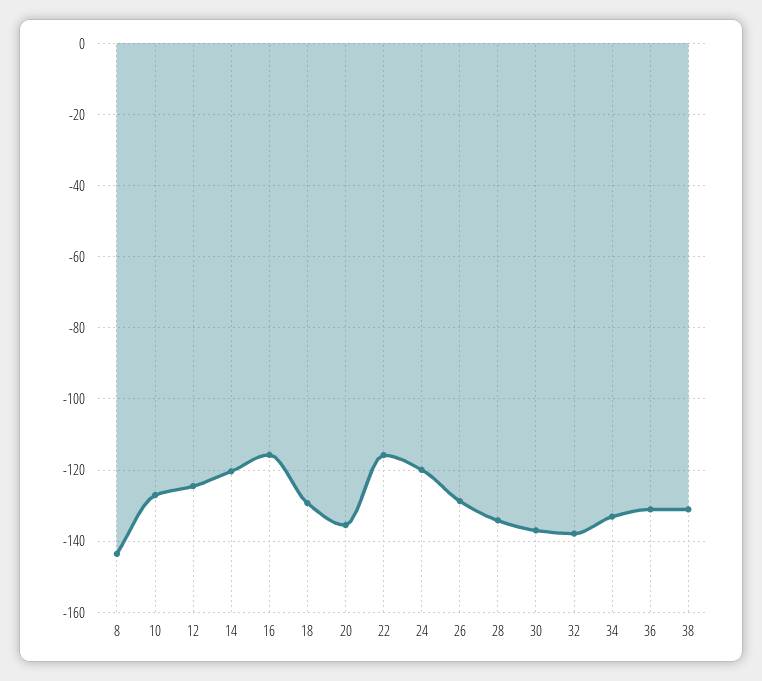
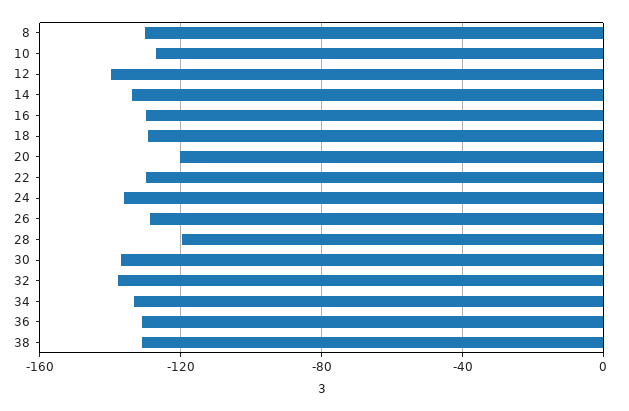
8: -144 -> -130
12: -124 -> -140
14: -120 -> -135
16: -116 -> -130
20: -136 -> -120
22: -116 -> -130
24: -120 -> -135
28: -134 -> -120

